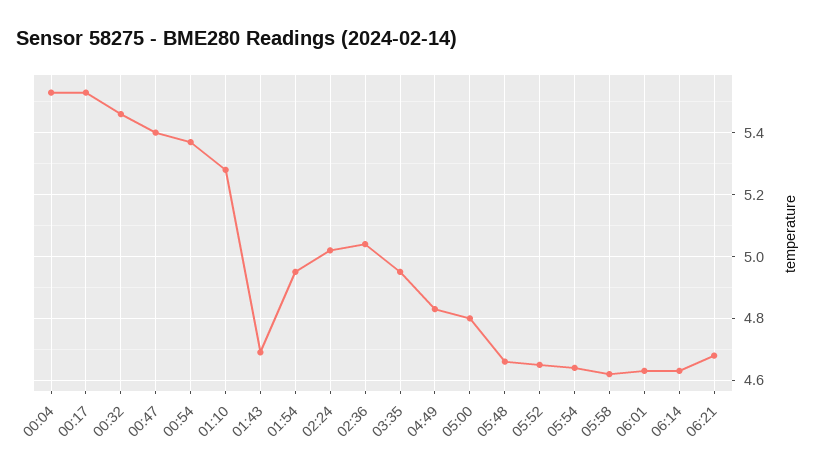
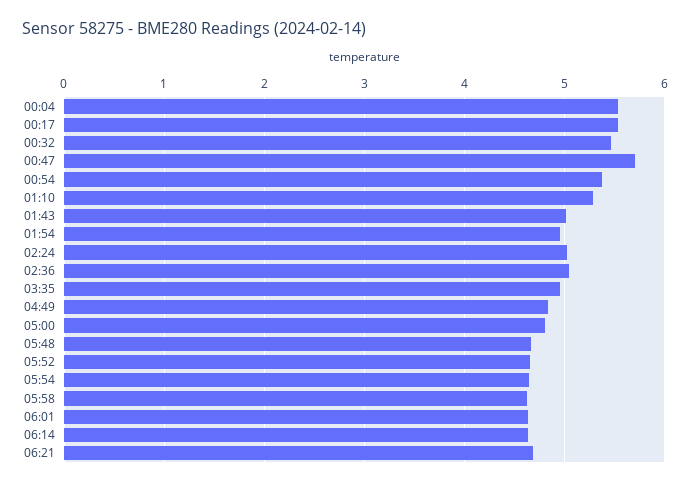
00:47: 5.4 -> 5.7
01:43: 4.7 -> 5

